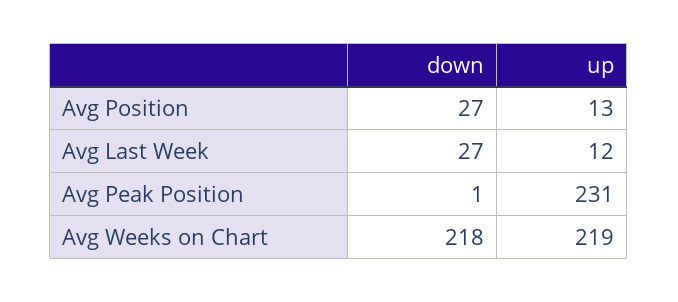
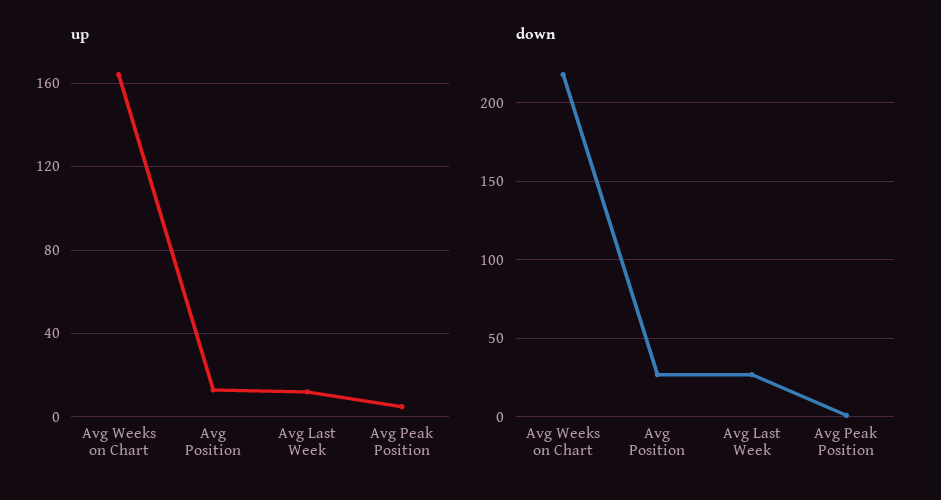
up, Avg Peak Position: 231 -> 5
up, Avg Weeks on Chart: 219 -> 165

